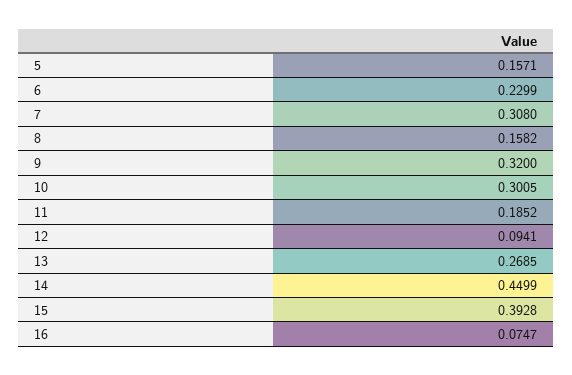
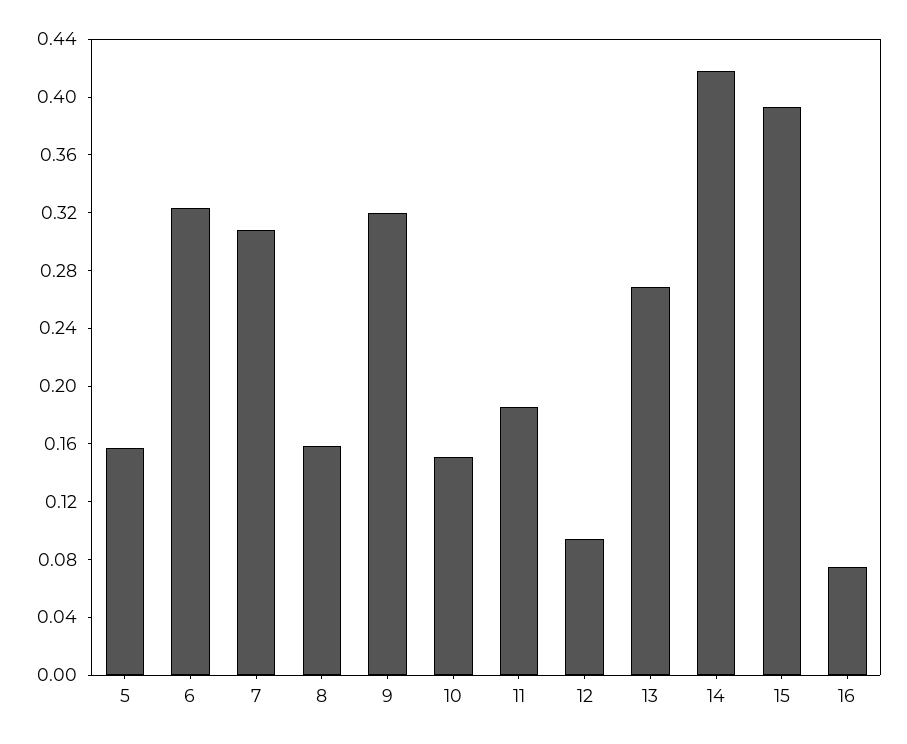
6: 0.2299 -> 0.32
10: 0.3005 -> 0.15
14: 0.4499 -> 0.42

